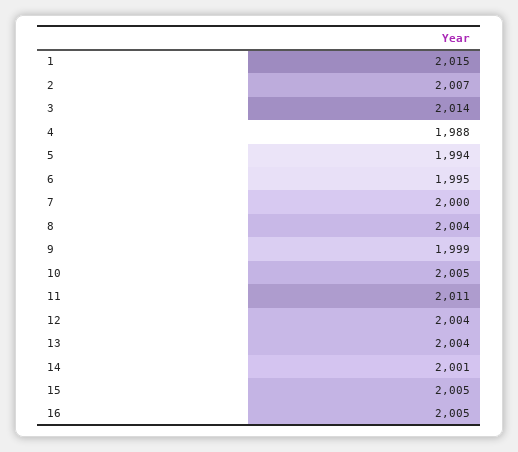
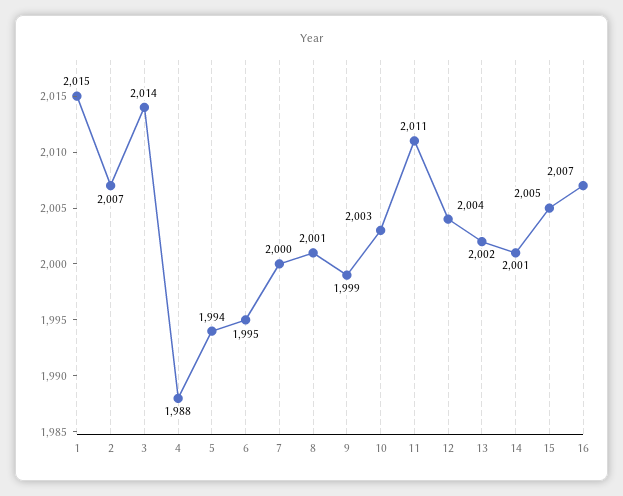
8: 2004 -> 2001
10: 2005 -> 2003
13: 2004 -> 2002
16: 2005 -> 2007

